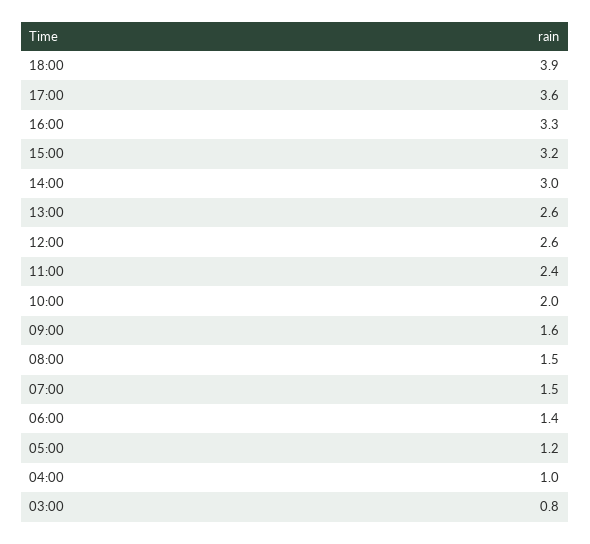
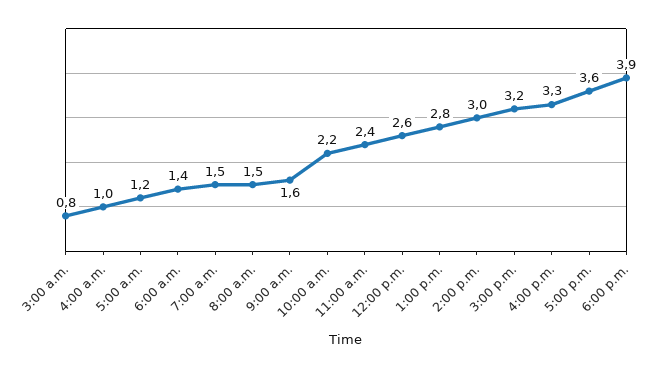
13:00: 2.6 -> 2.8
10:00: 2 -> 2.2

